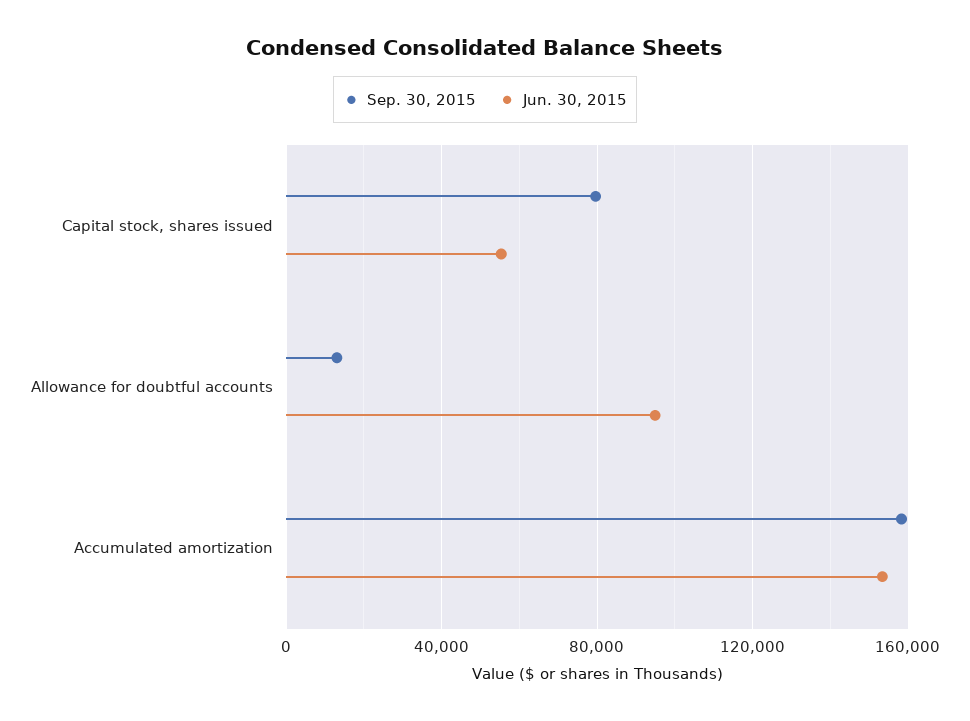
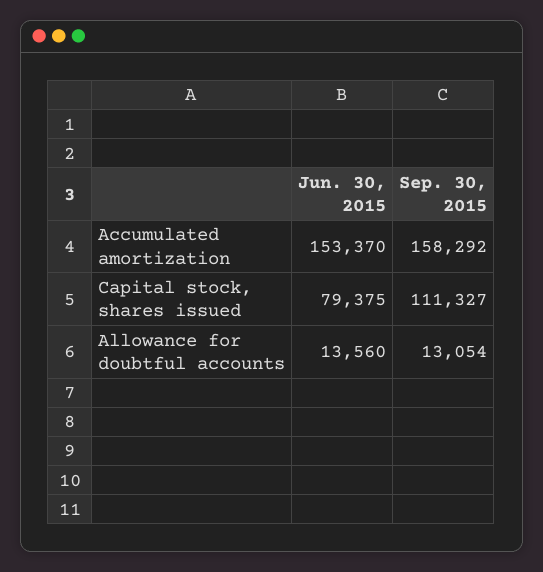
Sep. 30, 2015, Capital stock, shares issued: 80000 -> 111327
Jun. 30, 2015, Capital stock, shares issued: 55000 -> 79375
Jun. 30, 2015, Allowance for doubtful accounts: 95000 -> 13560

